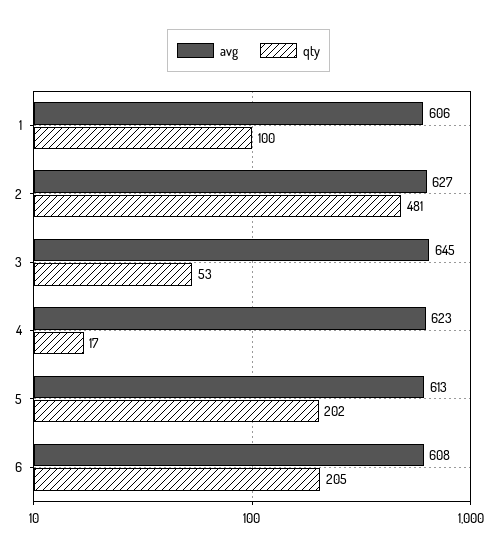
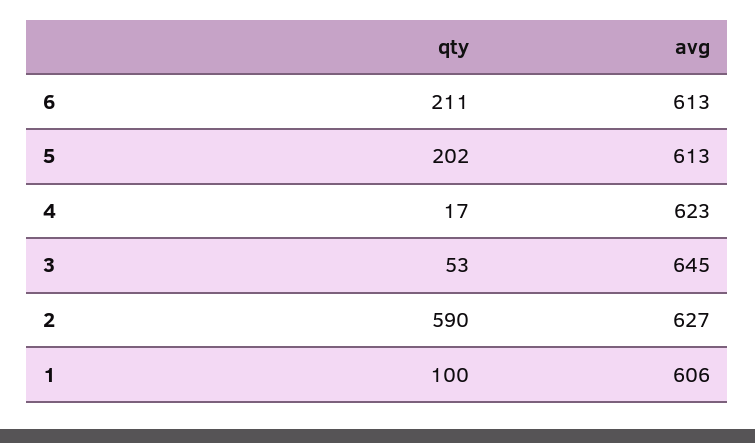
qty, 2: 481 -> 590
avg, 6: 608 -> 613
qty, 6: 205 -> 211

